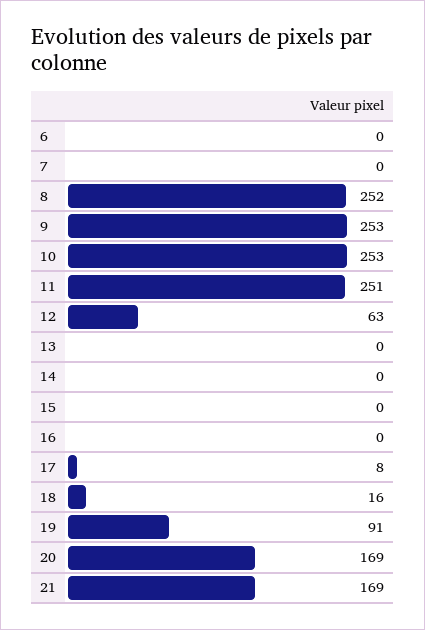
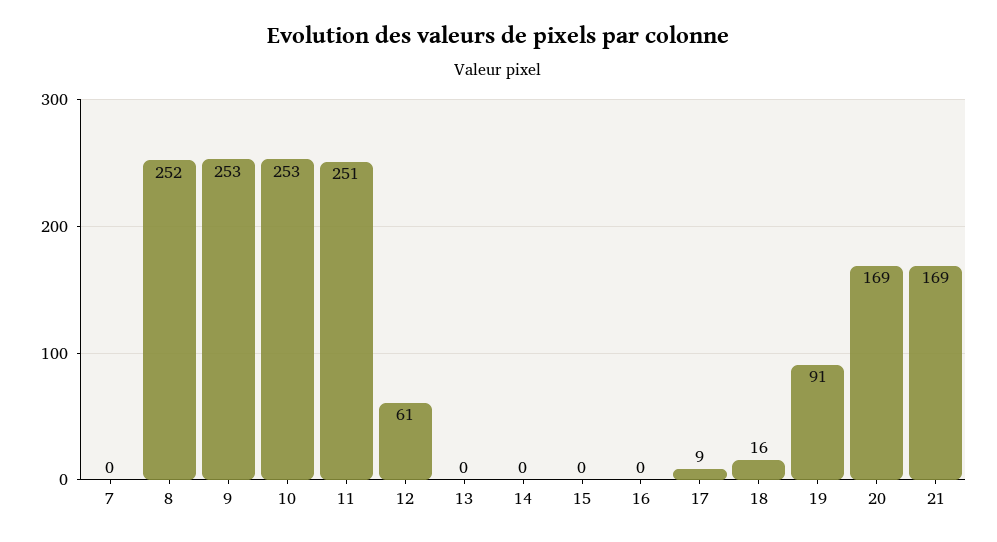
6: 0 -> none
12: 63 -> 61
17: 8 -> 9

